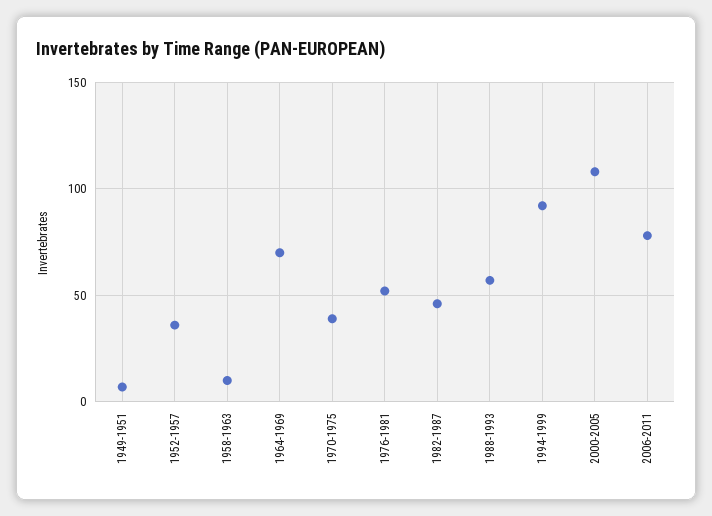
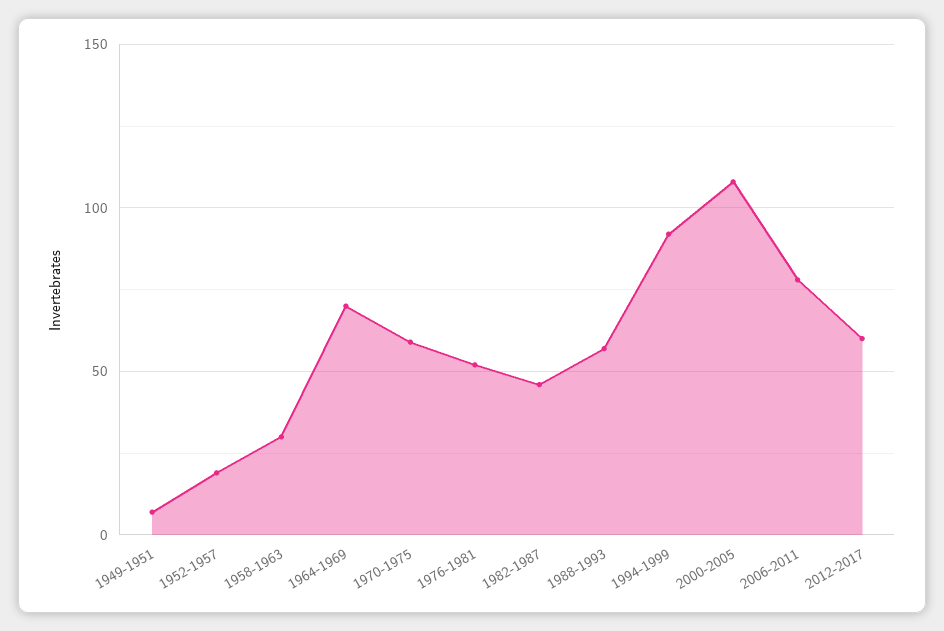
1952-1957: 35 -> 20
1958-1963: 10 -> 30
1970-1975: 40 -> 60
2012-2017: none -> 60

